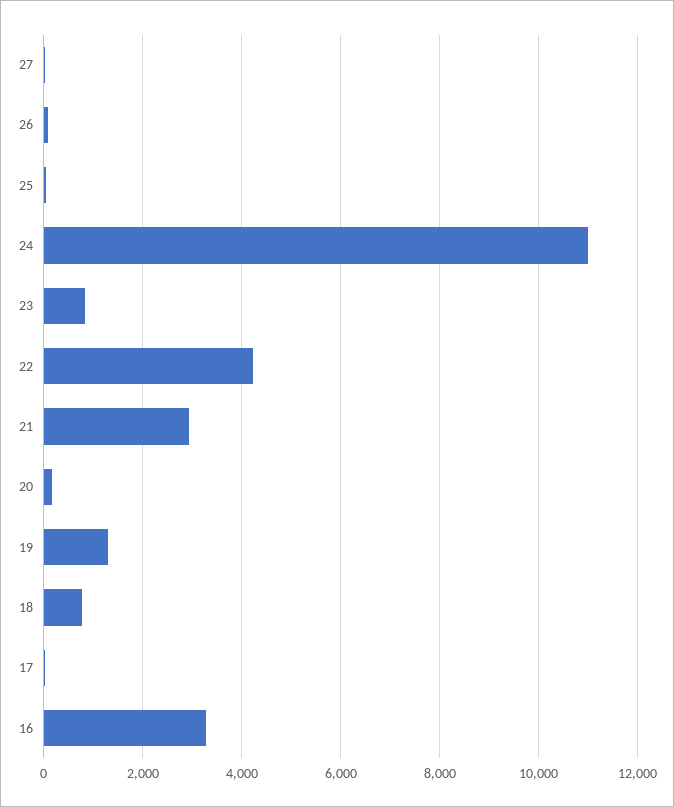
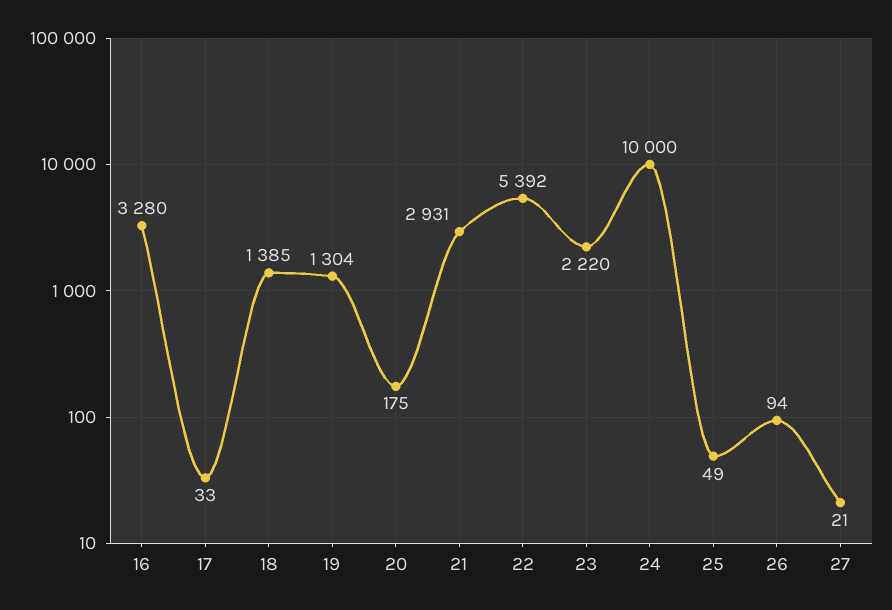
24: 11000 -> 10000
23: 800 -> 2220
22: 4200 -> 5392
18: 800 -> 1385

